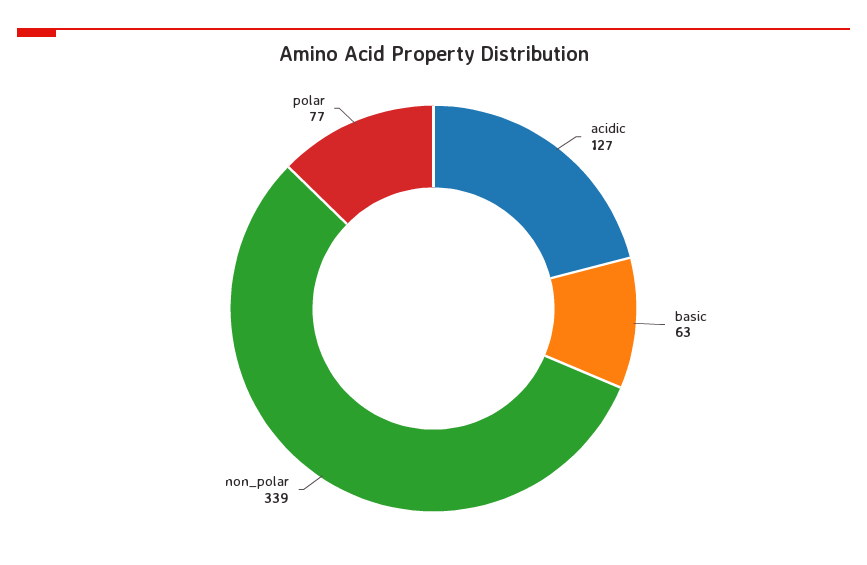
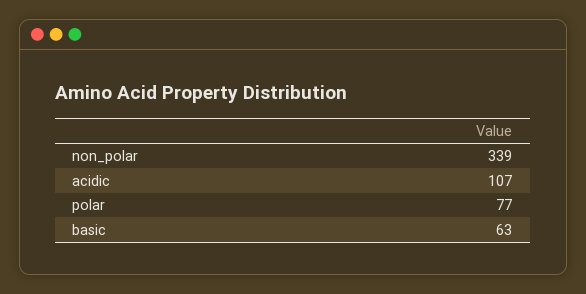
acidic: 127 -> 107

